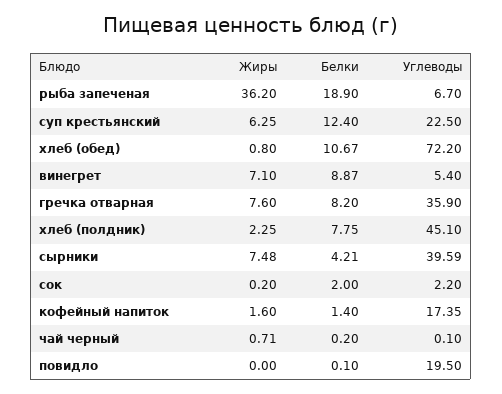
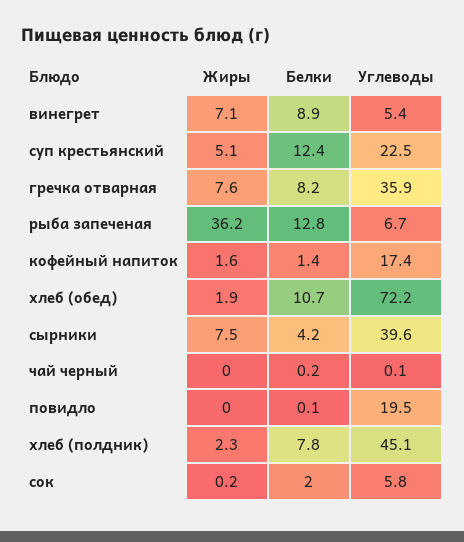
Белки, рыба запеченая: 18.9 -> 12.8
Жиры, суп крестьянский: 6.25 -> 5.1
Жиры, хлеб (обед): 0.8 -> 1.9
Углеводы, сок: 2.2 -> 5.8
Жиры, чай черный: 0.71 -> 0

